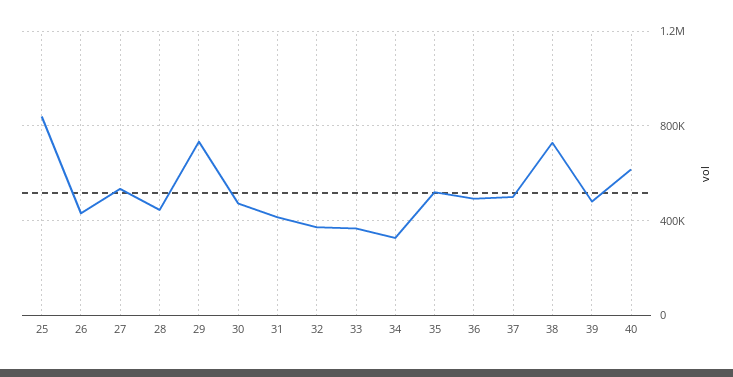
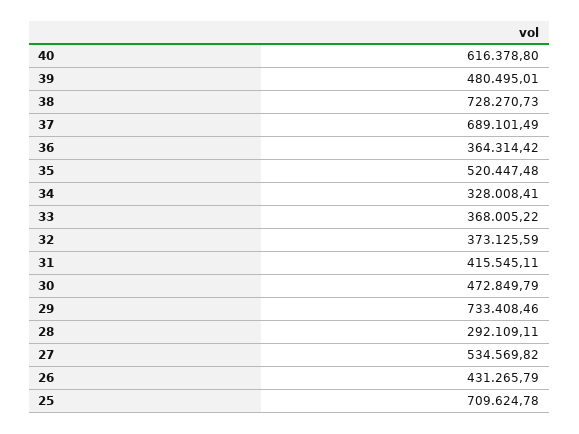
25: 850000 -> 709624.78
28: 450000 -> 292109.11
36: 500000 -> 364314.42
37: 500000 -> 689101.49

